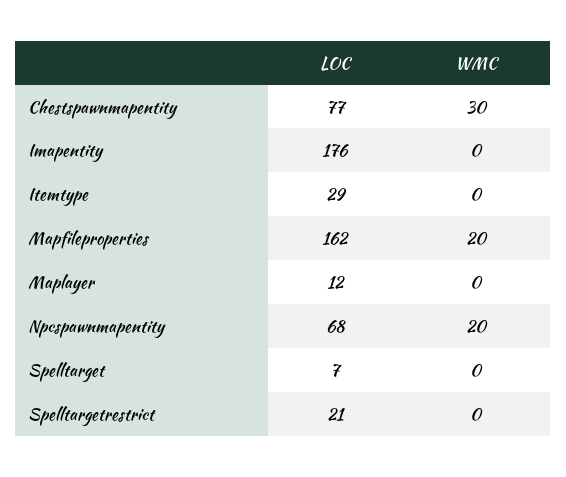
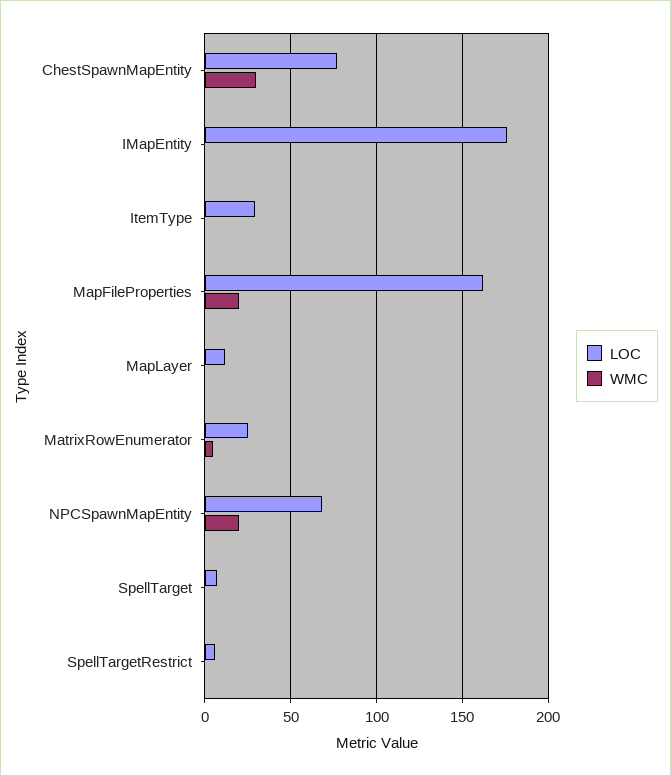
LOC, Spelltargetrestrict: 21 -> 5
LOC, MatrixRowEnumerator: none -> 25
WMC, MatrixRowEnumerator: none -> 5

